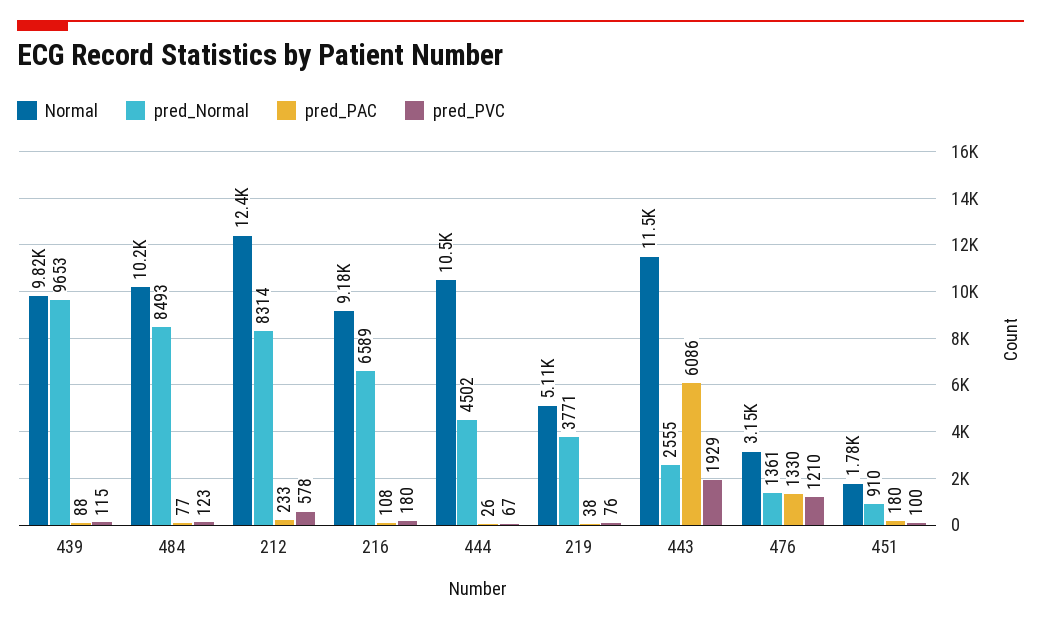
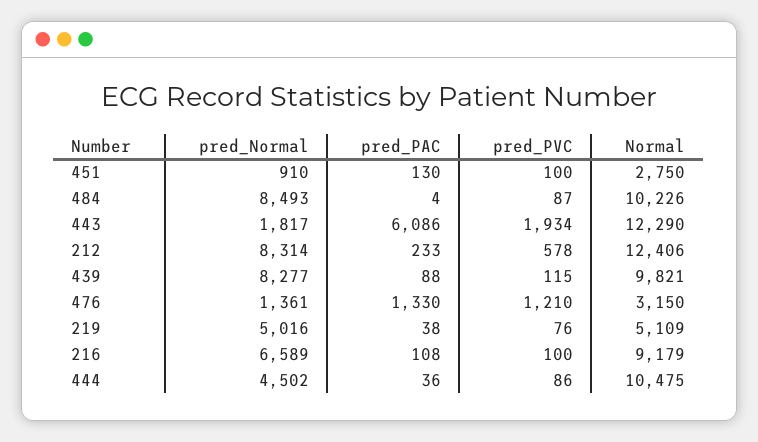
pred_Normal, 439: 9653 -> 8277
pred_PAC, 484: 77 -> 4
pred_PVC, 484: 123 -> 87
pred_PVC, 216: 180 -> 100
pred_PAC, 444: 26 -> 36
pred_PVC, 444: 67 -> 86
pred_Normal, 219: 3771 -> 5016
Normal, 443: 11500 -> 12290
pred_Normal, 443: 2555 -> 1817
pred_PVC, 443: 1929 -> 1934
Normal, 451: 1780 -> 2750
pred_PAC, 451: 180 -> 130

